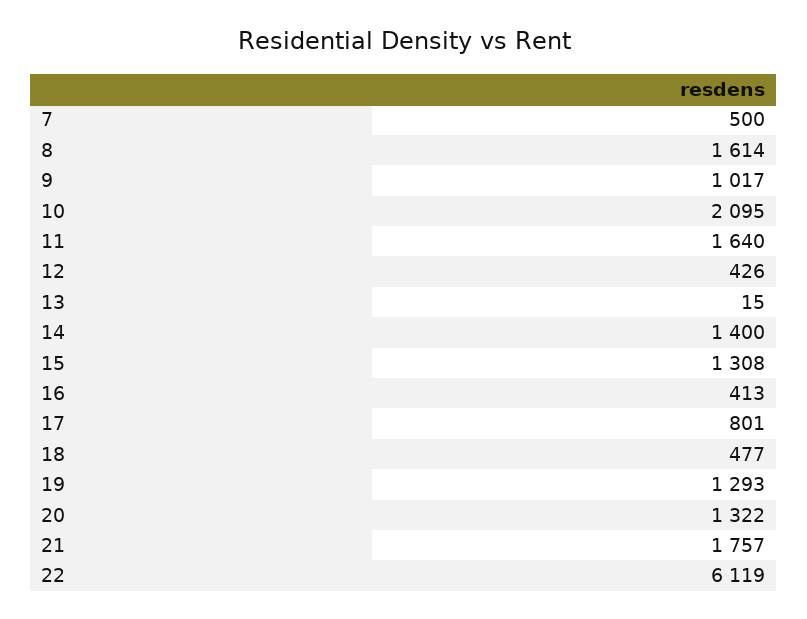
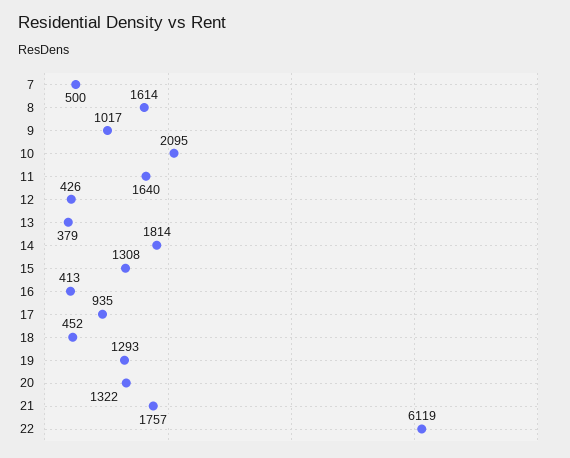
13: 15 -> 379
14: 1400 -> 1814
17: 801 -> 935
18: 477 -> 452

